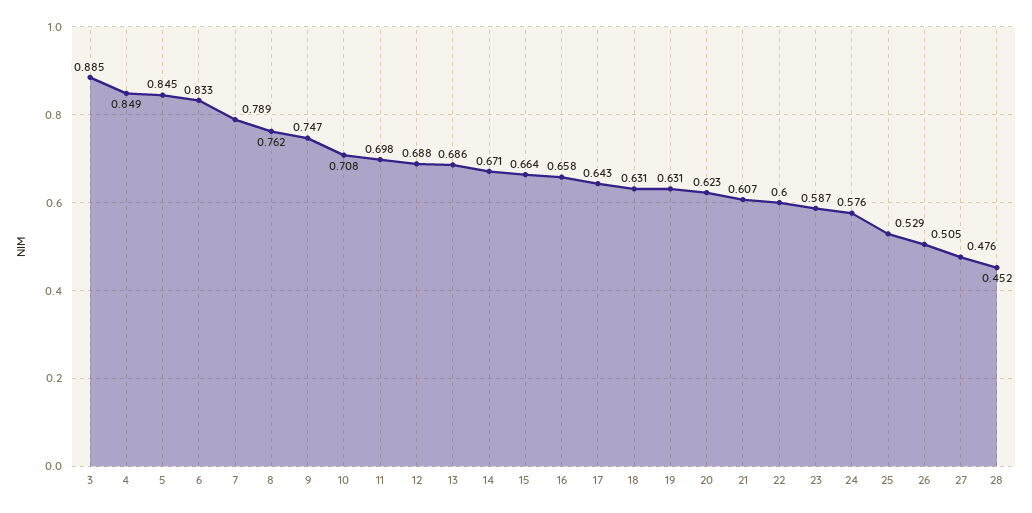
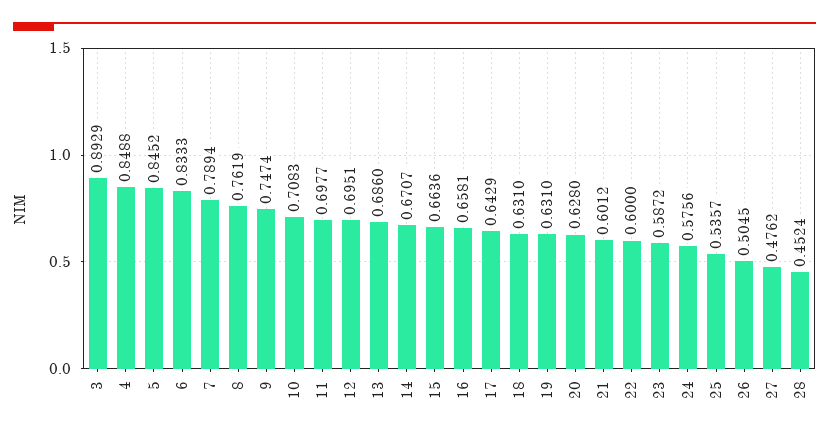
3: 0.885 -> 0.8929
12: 0.688 -> 0.6951
20: 0.623 -> 0.628
21: 0.607 -> 0.6012
25: 0.529 -> 0.5357

